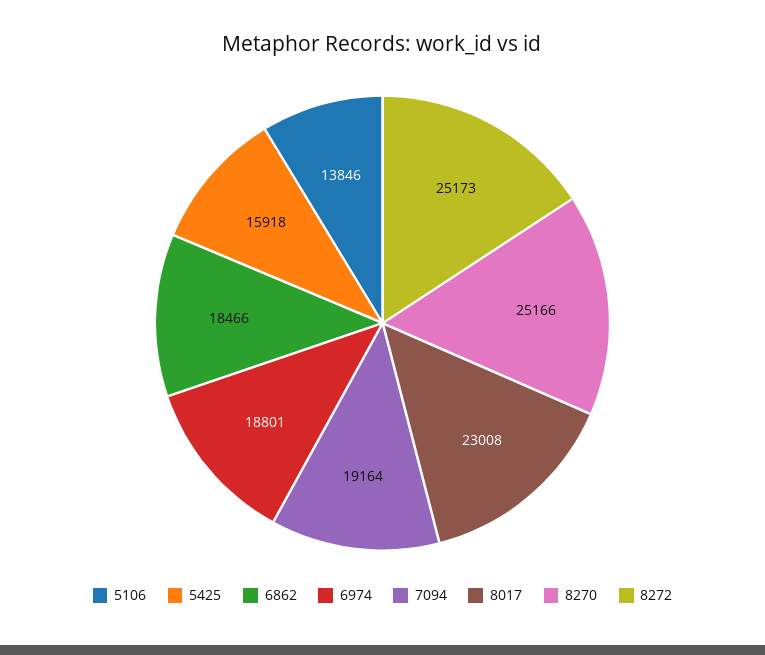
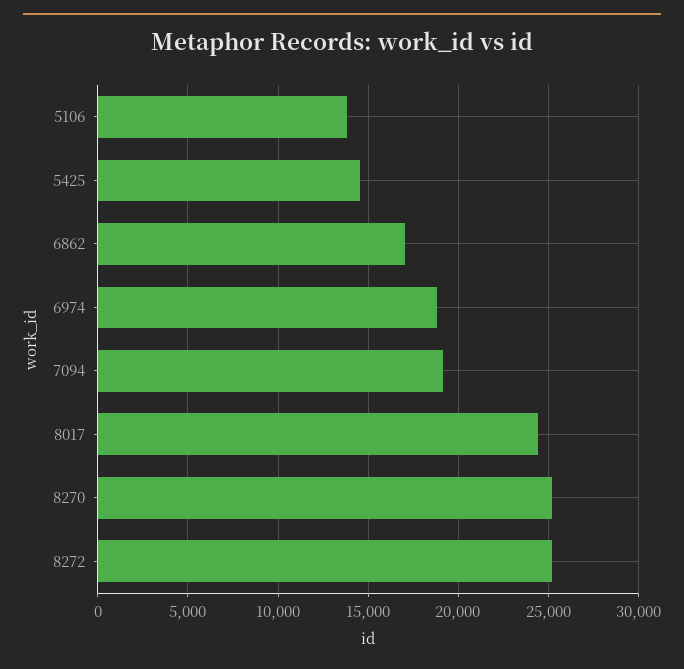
5425: 15918 -> 14500
6862: 18466 -> 17000
8017: 23008 -> 24500

